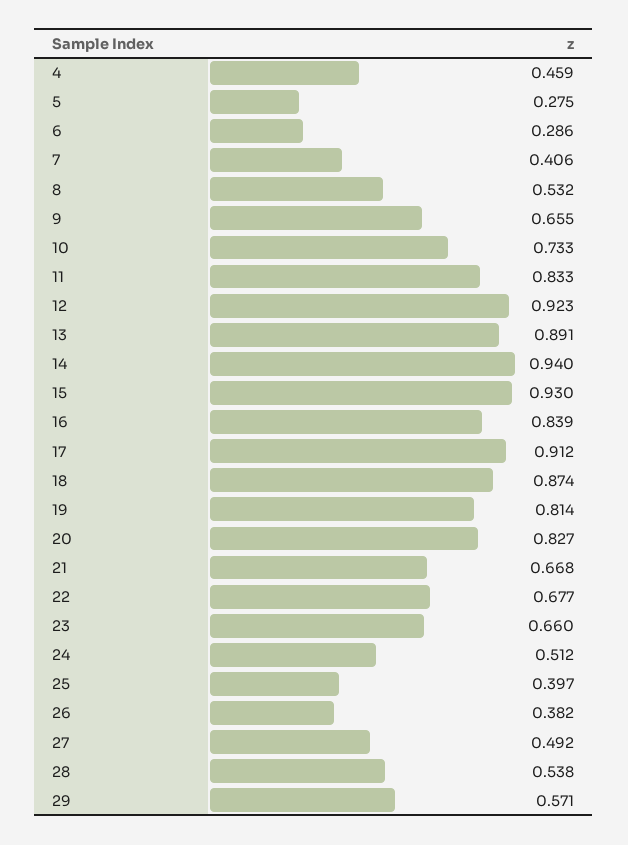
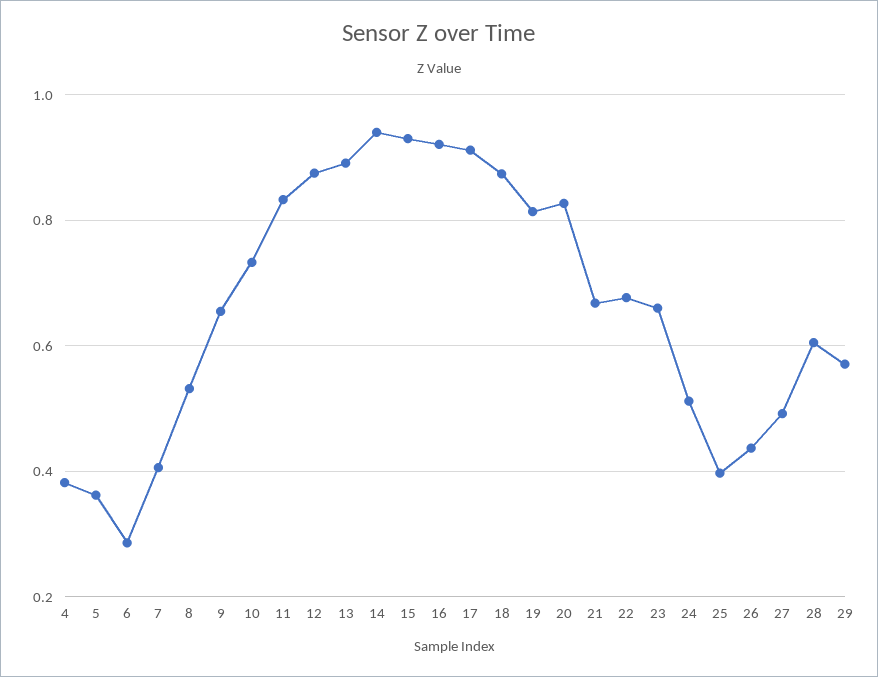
4: 0.459 -> 0.38
5: 0.275 -> 0.36
12: 0.923 -> 0.88
16: 0.839 -> 0.92
26: 0.382 -> 0.44
28: 0.538 -> 0.6

